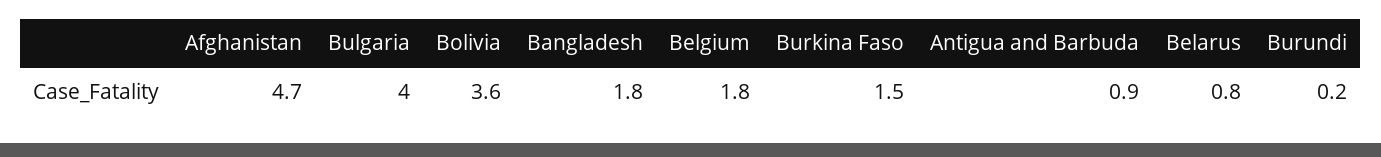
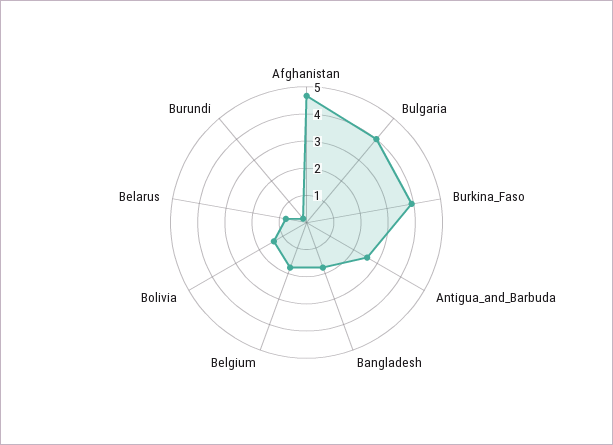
Bolivia: 3.6 -> 1.5
Burkina Faso: 1.5 -> 4
Antigua and Barbuda: 0.9 -> 2.5

